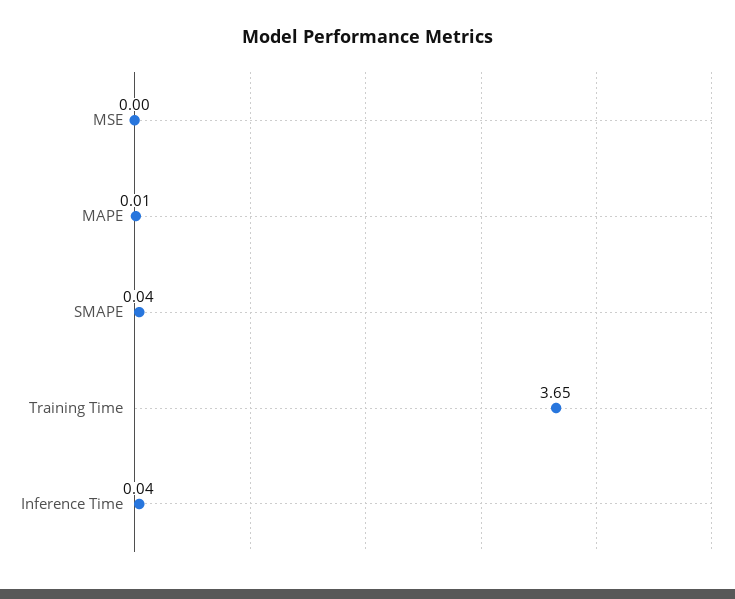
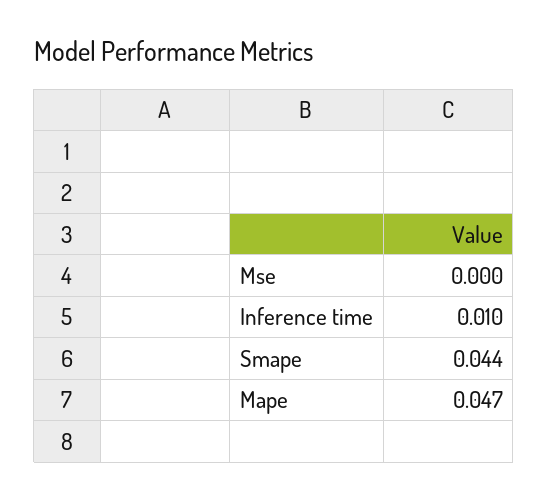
MAPE: 0.01 -> 0.047
Training Time: 3.65 -> none
Inference Time: 0.04 -> 0.01

